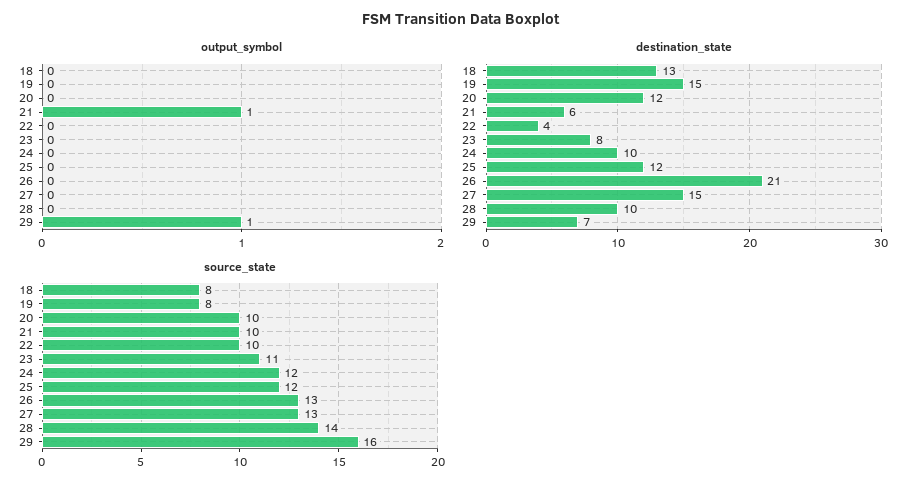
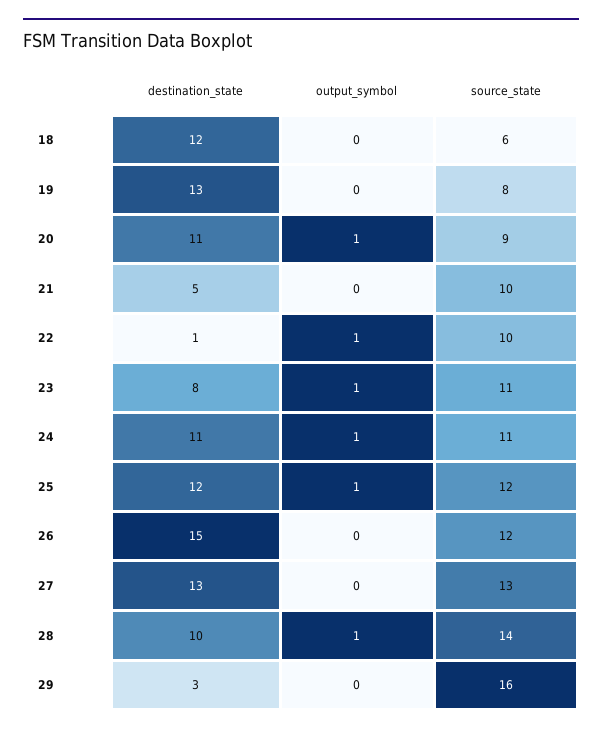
output_symbol, 20: 0 -> 1
output_symbol, 21: 1 -> 0
output_symbol, 22: 0 -> 1
output_symbol, 23: 0 -> 1
output_symbol, 24: 0 -> 1
output_symbol, 25: 0 -> 1
output_symbol, 28: 0 -> 1
output_symbol, 29: 1 -> 0
destination_state, 18: 13 -> 12
destination_state, 19: 15 -> 13
destination_state, 20: 12 -> 11
destination_state, 21: 6 -> 5
destination_state, 22: 4 -> 1
destination_state, 24: 10 -> 11
destination_state, 26: 21 -> 15
destination_state, 27: 15 -> 13
destination_state, 29: 7 -> 3
source_state, 18: 8 -> 6
source_state, 20: 10 -> 9
source_state, 24: 12 -> 11
source_state, 26: 13 -> 12

